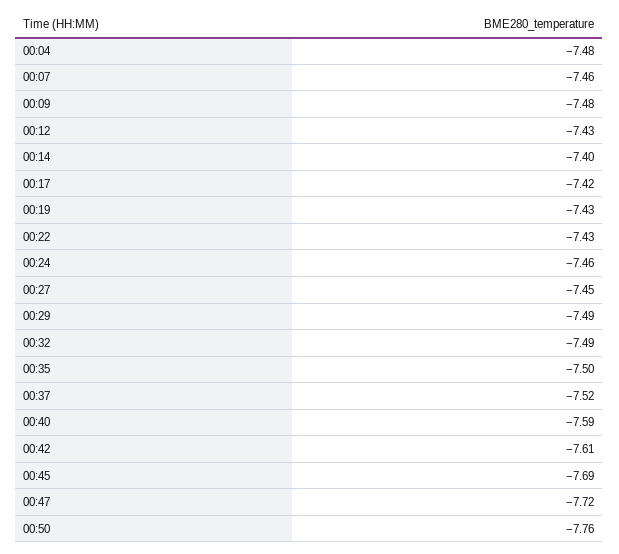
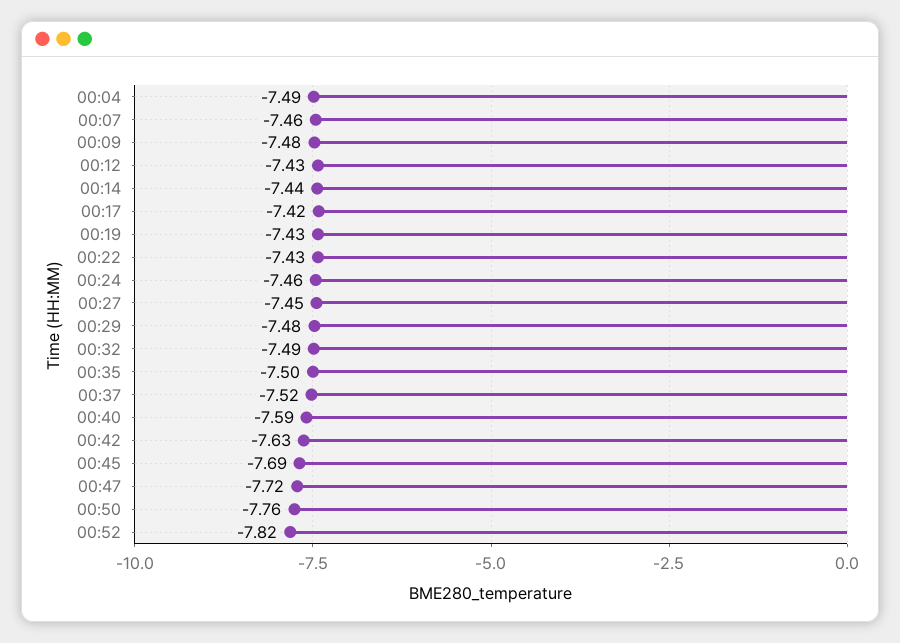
00:04: -7.48 -> -7.49
00:14: -7.4 -> -7.44
00:29: -7.49 -> -7.48
00:42: -7.61 -> -7.63
00:52: none -> -7.82

